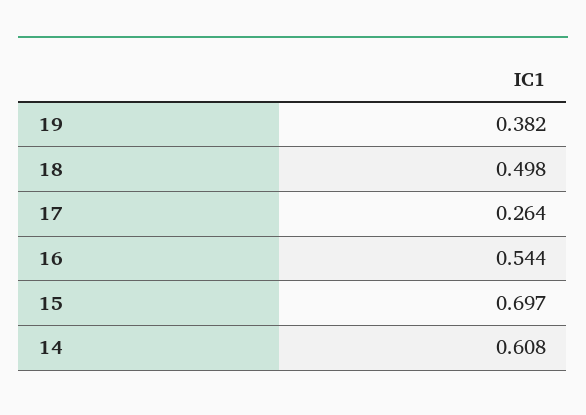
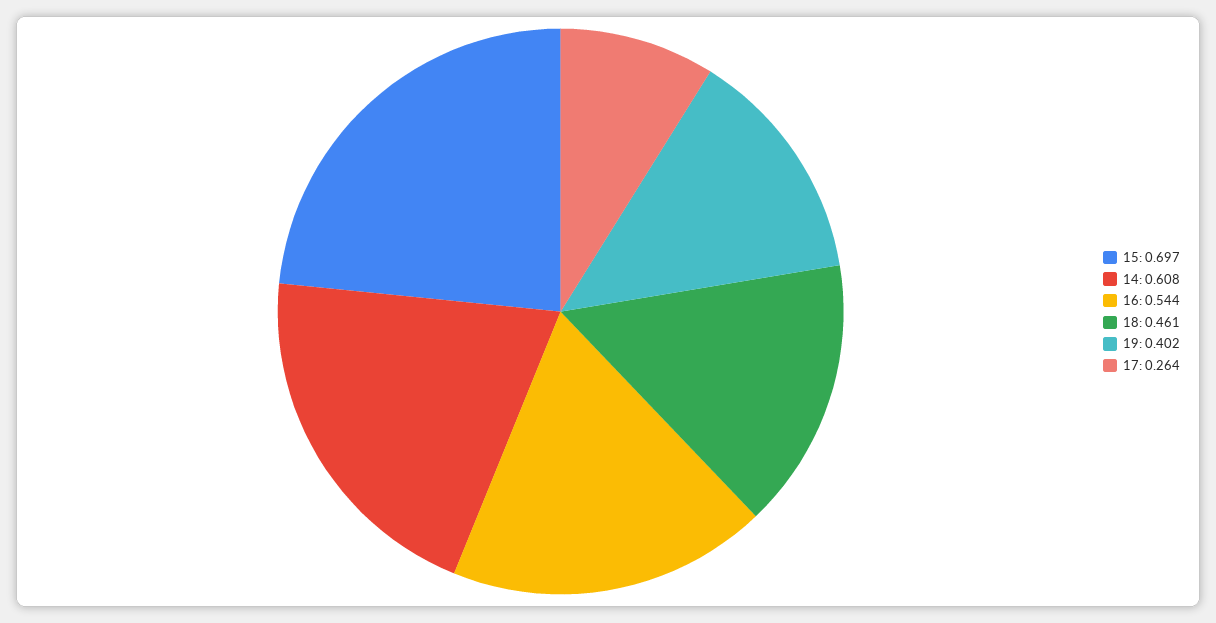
19: 0.382 -> 0.402
18: 0.498 -> 0.461

